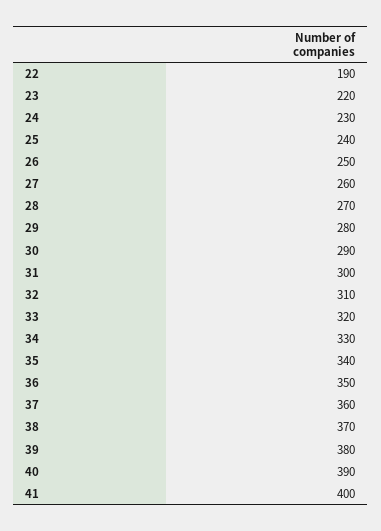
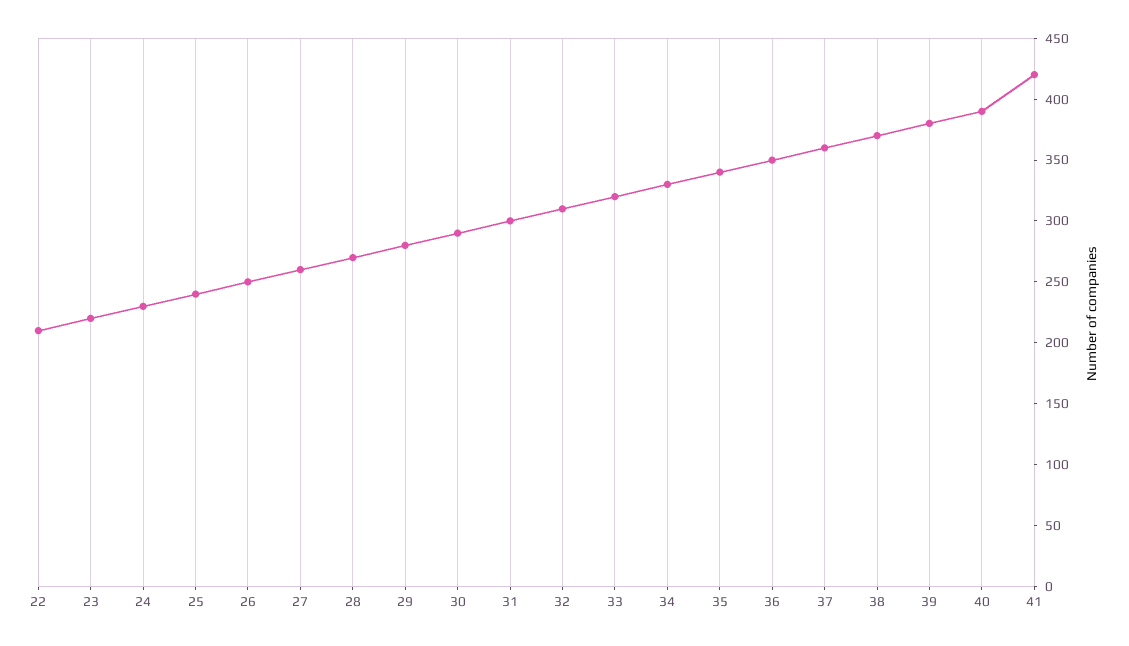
22: 190 -> 210
41: 400 -> 420

